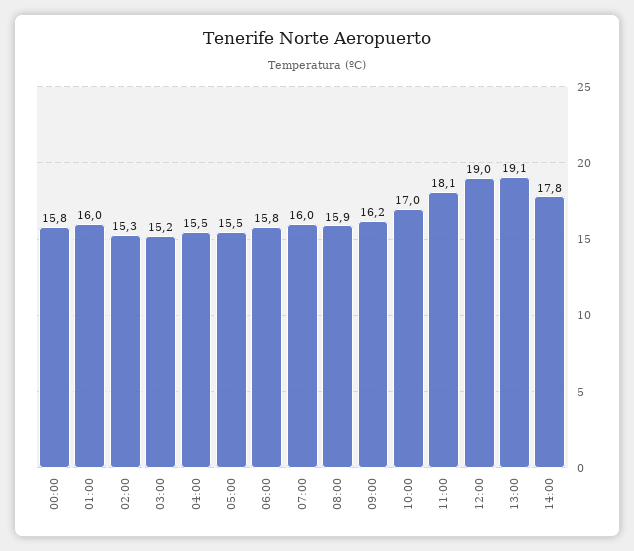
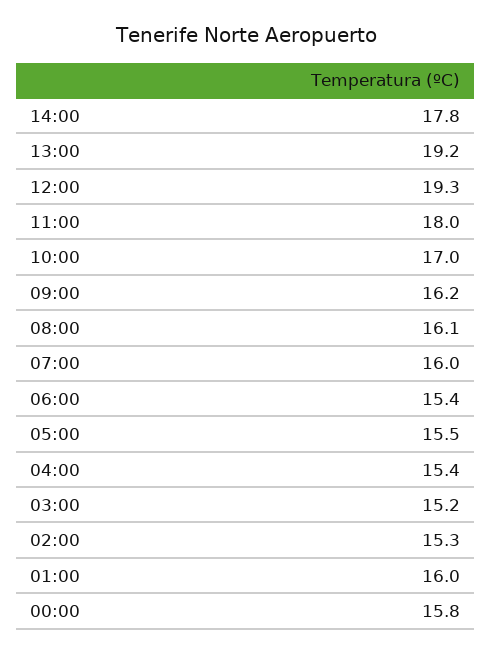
04:00: 15.5 -> 15.4
06:00: 15.8 -> 15.4
08:00: 15.9 -> 16.1
11:00: 18.1 -> 18
12:00: 19 -> 19.3
13:00: 19.1 -> 19.2

